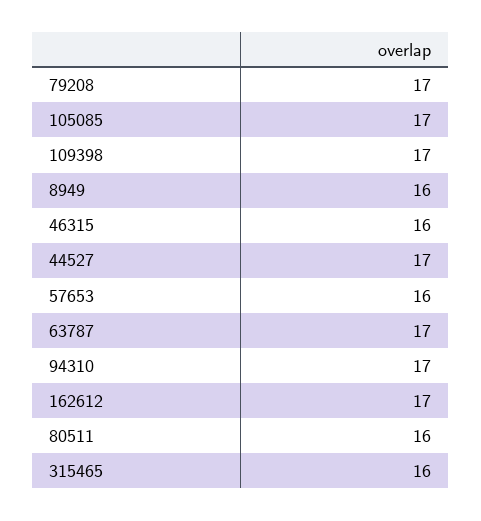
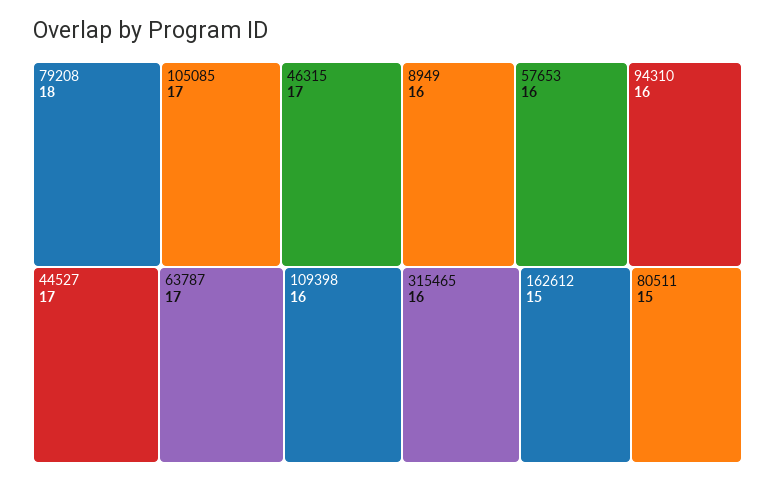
79208: 17 -> 18
109398: 17 -> 16
46315: 16 -> 17
94310: 17 -> 16
162612: 17 -> 15
80511: 16 -> 15

